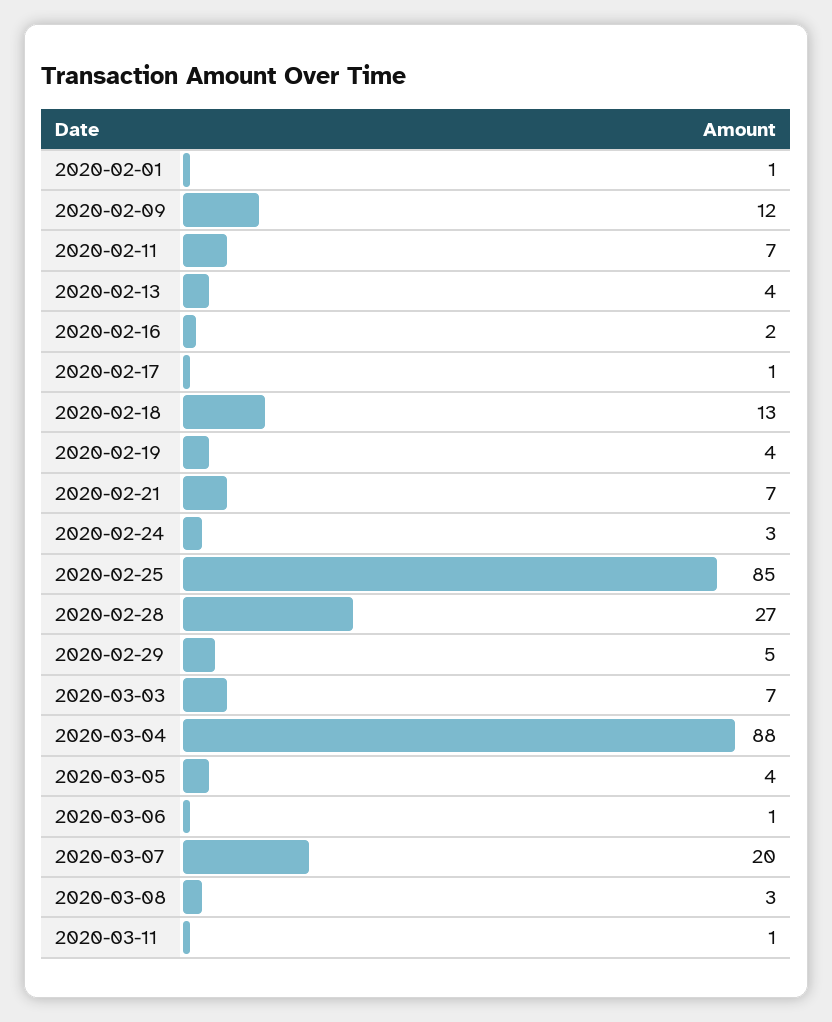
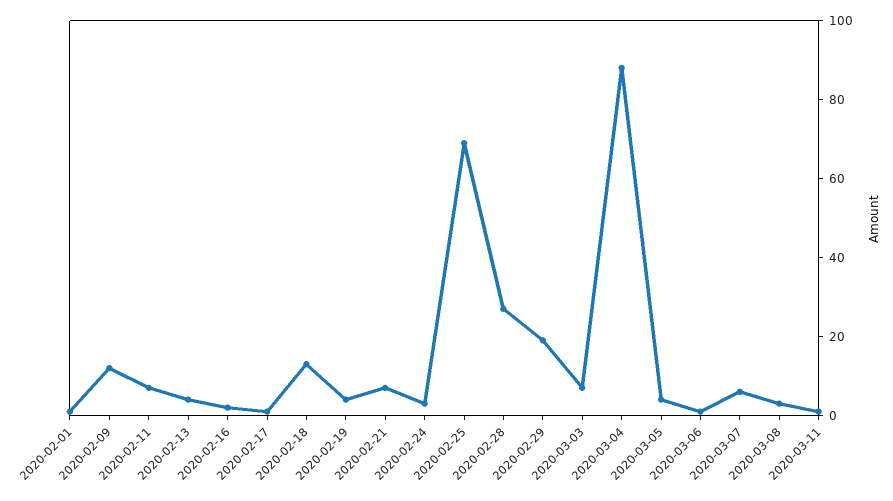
2020-02-25: 85 -> 70
2020-02-29: 5 -> 20
2020-03-07: 20 -> 5

